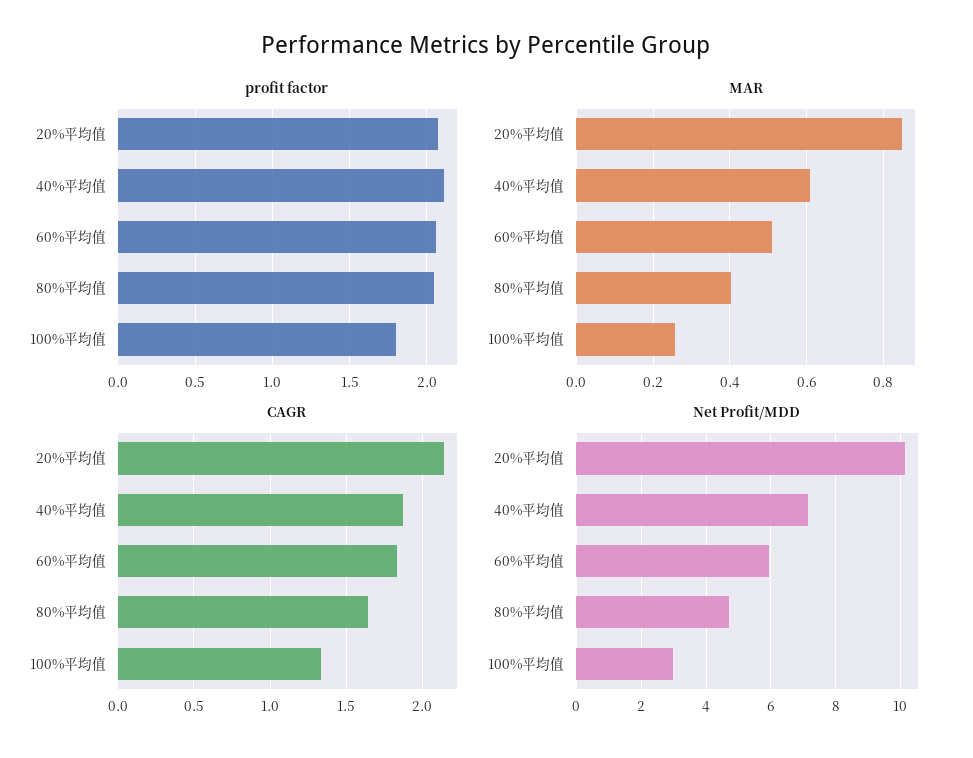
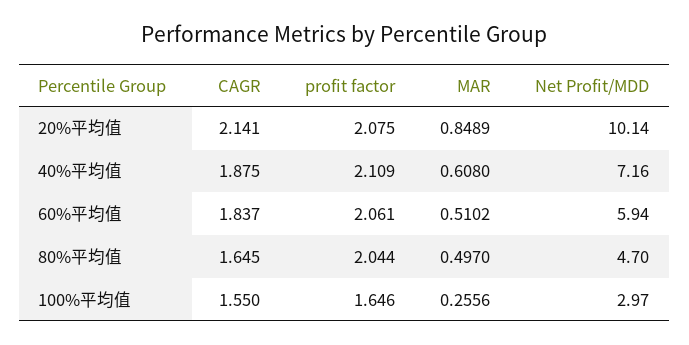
profit factor, 100%平均值: 1.8 -> 1.646
MAR, 80%平均值: 0.4 -> 0.497
CAGR, 100%平均值: 1.35 -> 1.55

